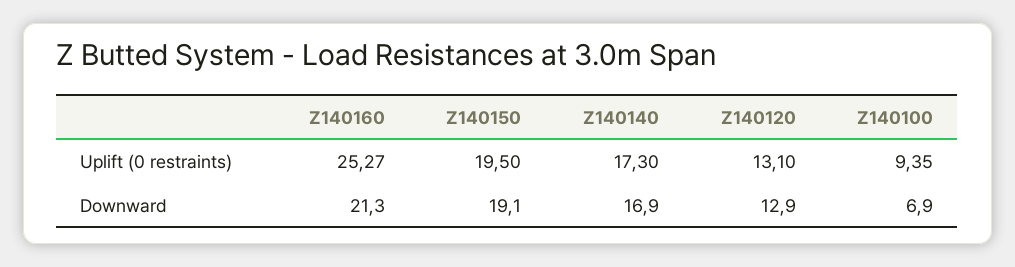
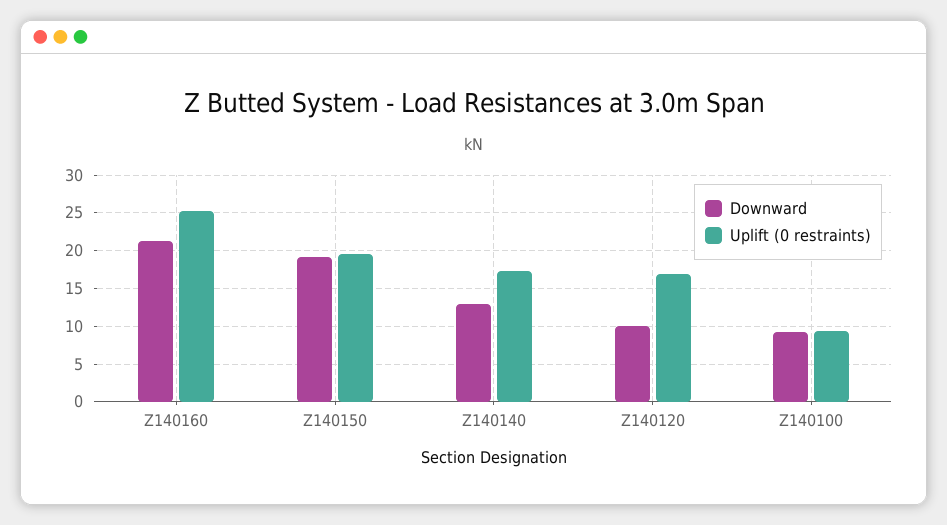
Uplift (0 restraints), Z140120: 13.1 -> 17
Downward, Z140140: 16.9 -> 13
Downward, Z140120: 12.9 -> 10
Downward, Z140100: 6.9 -> 9

